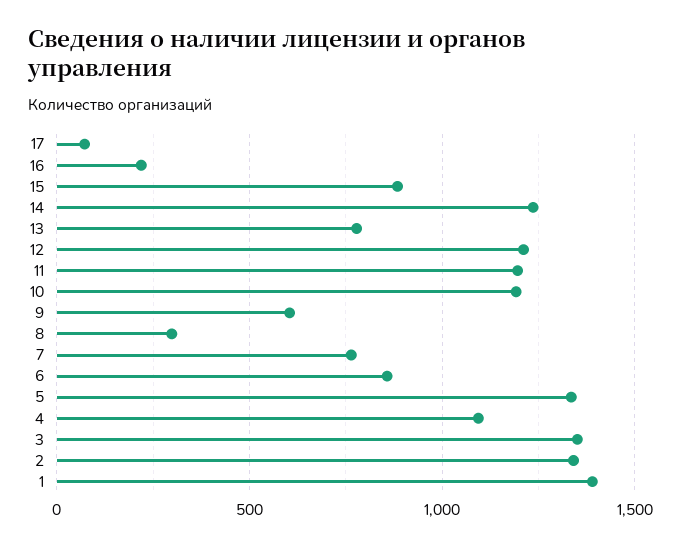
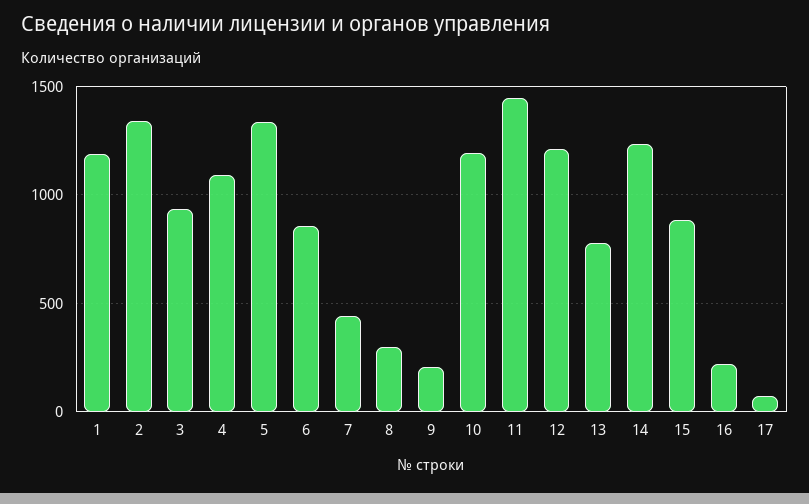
11: 1200 -> 1450
9: 600 -> 200
7: 750 -> 450
3: 1350 -> 950
1: 1400 -> 1200

